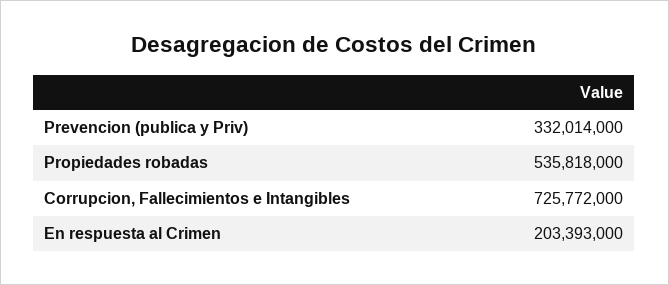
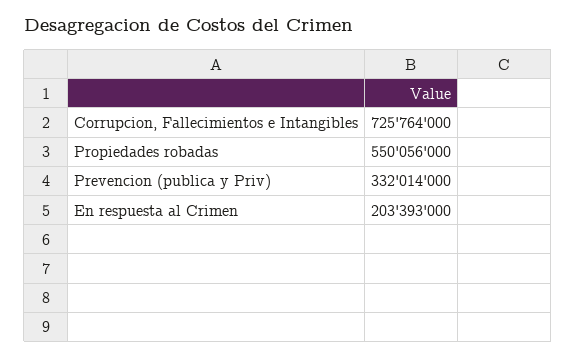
Propiedades robadas: 535818000 -> 550056000
Corrupcion, Fallecimientos e Intangibles: 725772000 -> 725764000

